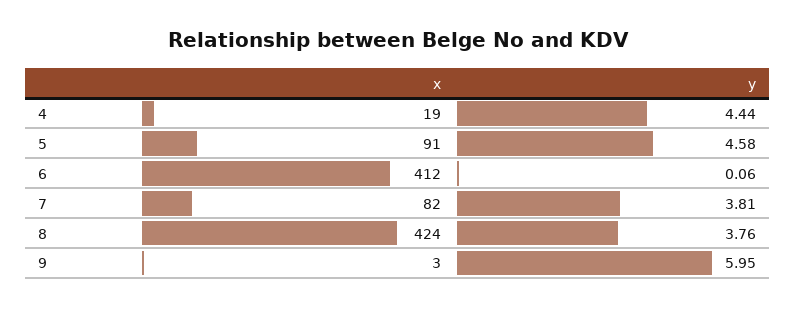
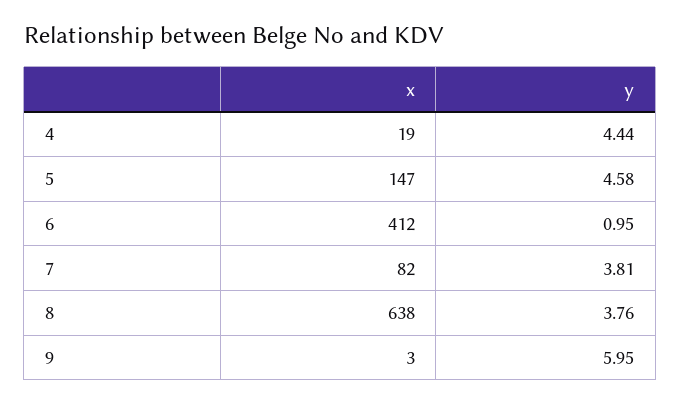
x, 5: 91 -> 147
y, 6: 0.06 -> 0.95
x, 8: 424 -> 638

